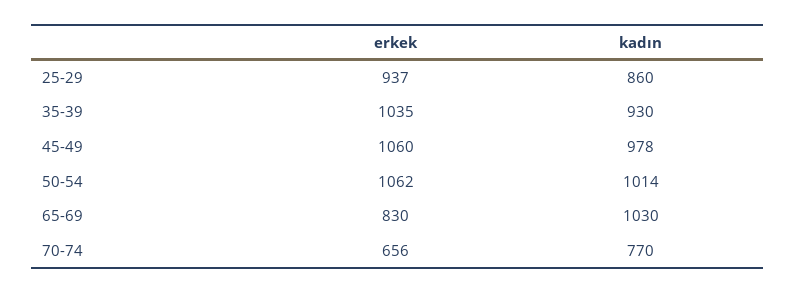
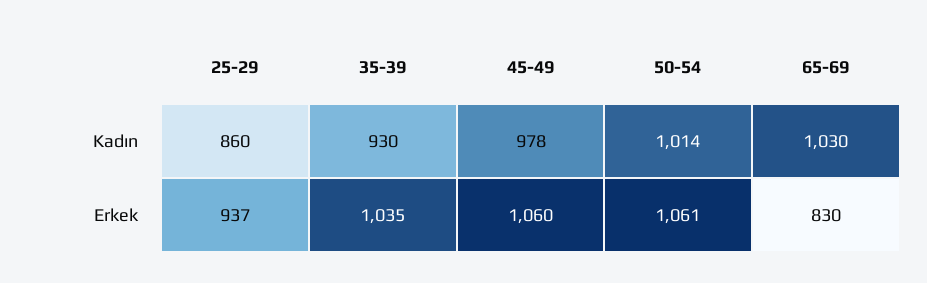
erkek, 50-54: 1062 -> 1061
erkek, 70-74: 656 -> none
kadın, 70-74: 770 -> none

